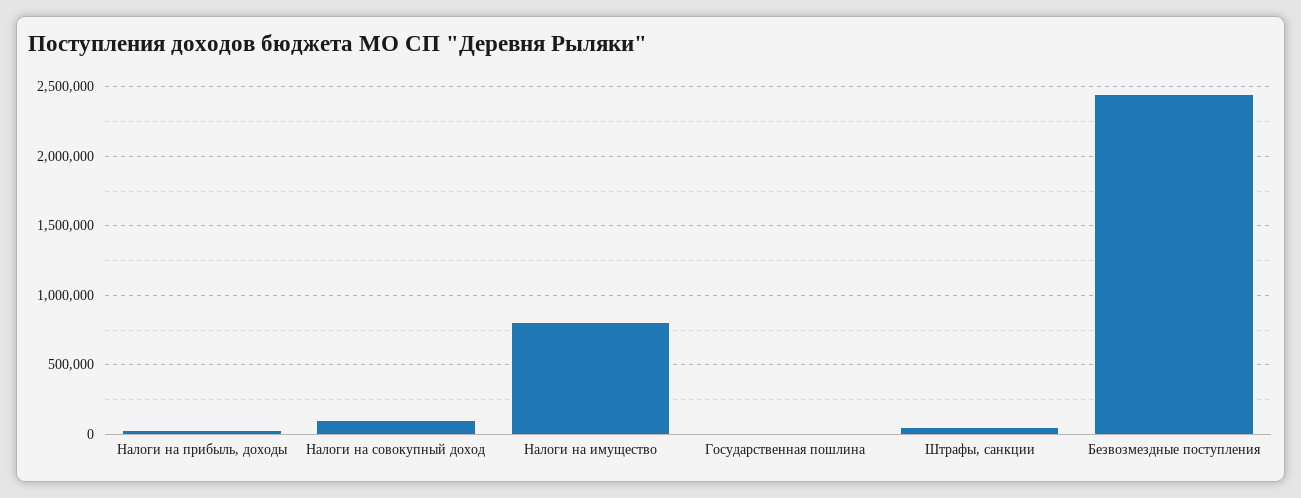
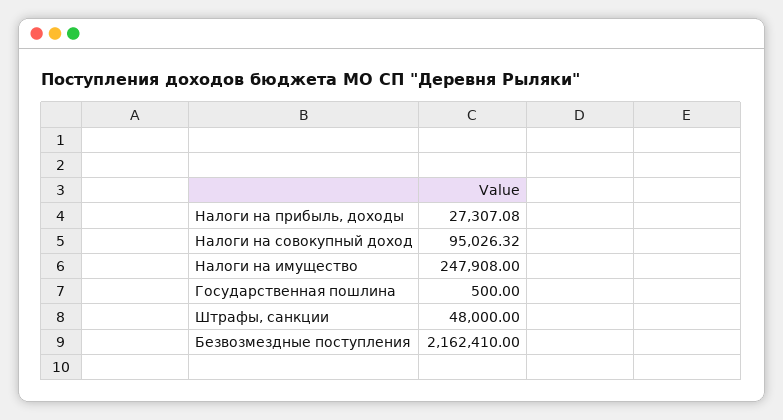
Налоги на имущество: 800000 -> 247908
Безвозмездные поступления: 2450000 -> 2162410

